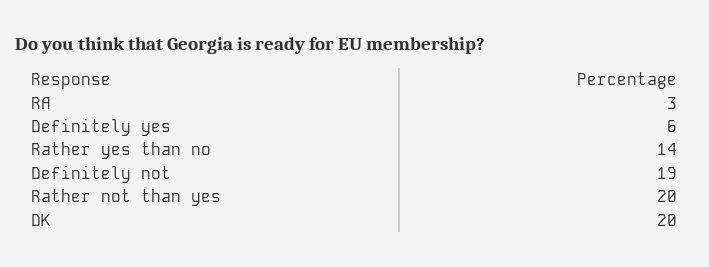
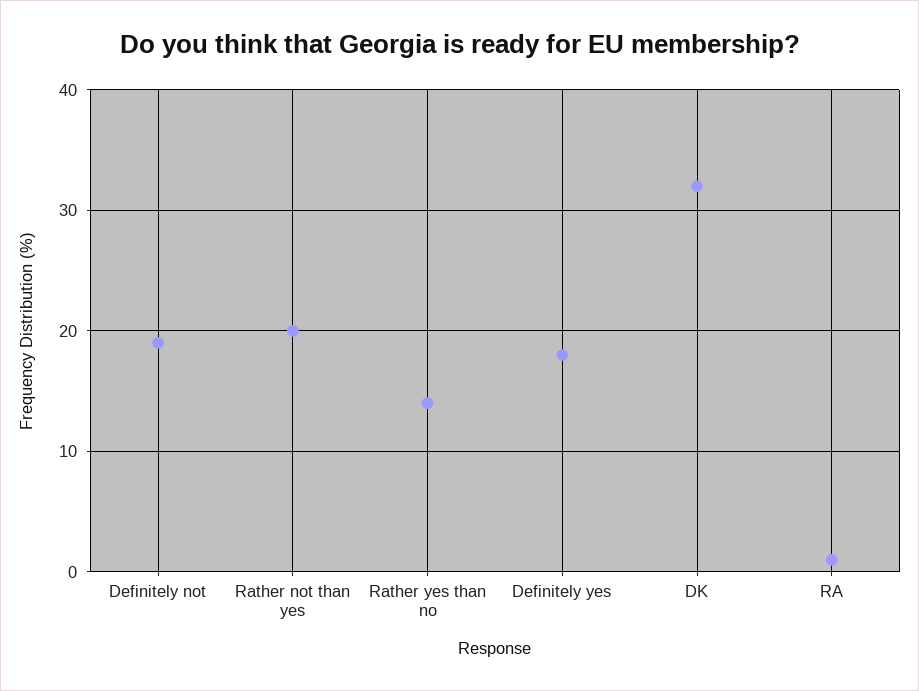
RA: 3 -> 1
Definitely yes: 6 -> 18
DK: 20 -> 32

